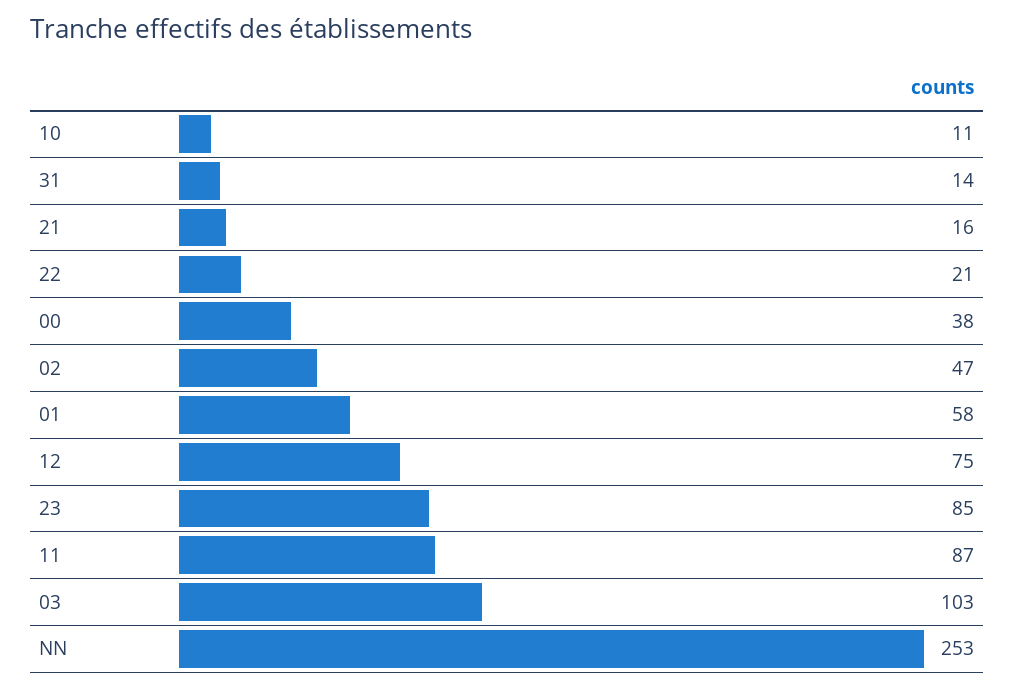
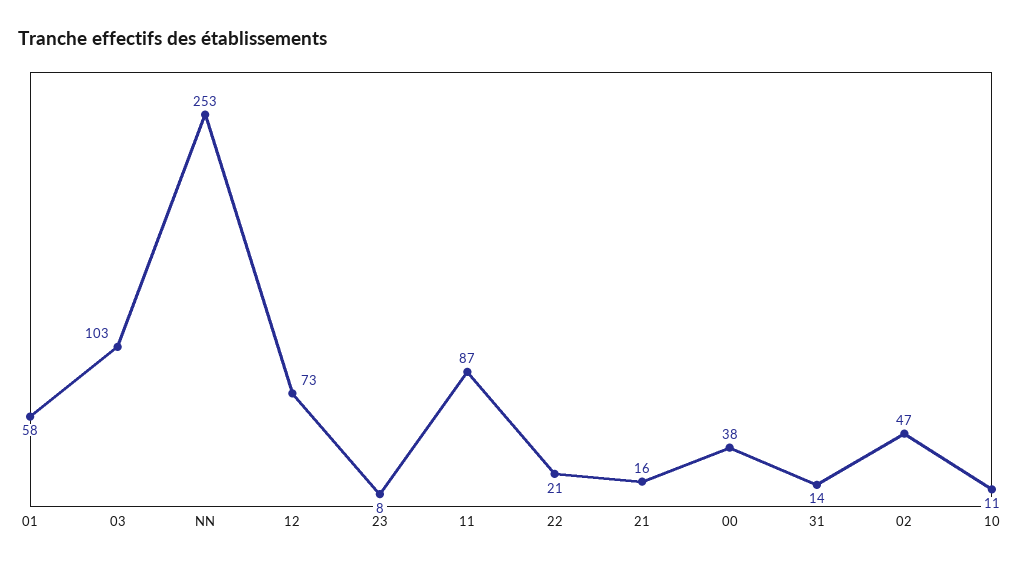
12: 75 -> 73
23: 85 -> 8

